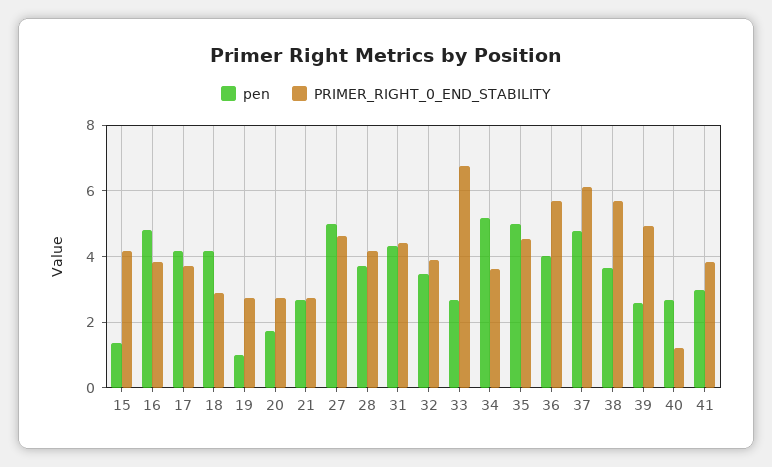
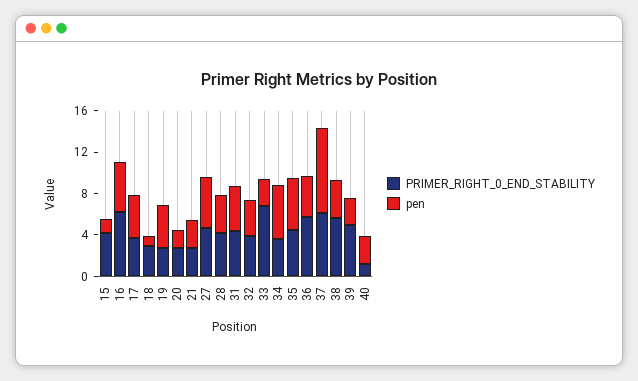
PRIMER_RIGHT_0_END_STABILITY, 16: 3.8 -> 6
pen, 18: 4.2 -> 1
pen, 19: 1 -> 4
pen, 37: 4.8 -> 8
pen, 41: 3 -> none
PRIMER_RIGHT_0_END_STABILITY, 41: 3.8 -> none

